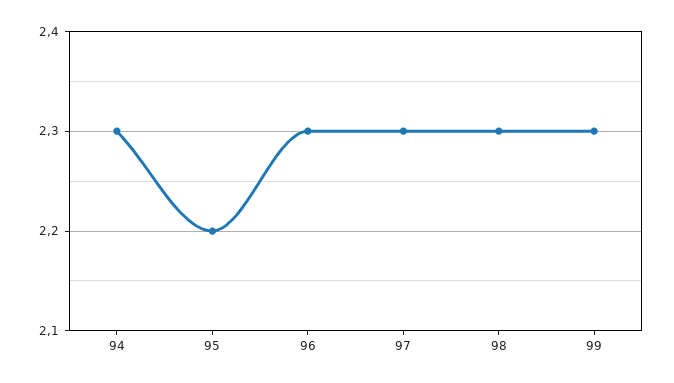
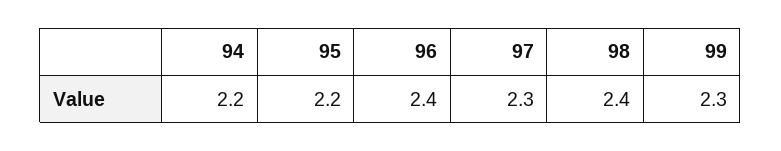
94: 2.3 -> 2.2
96: 2.3 -> 2.4
98: 2.3 -> 2.4

